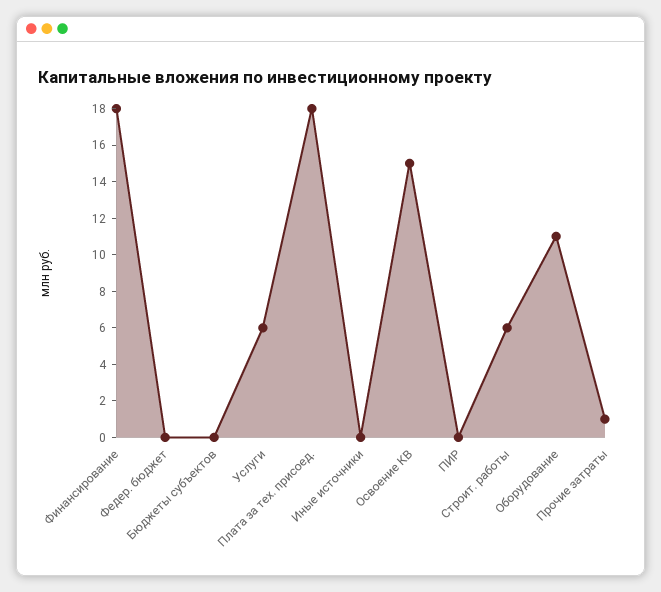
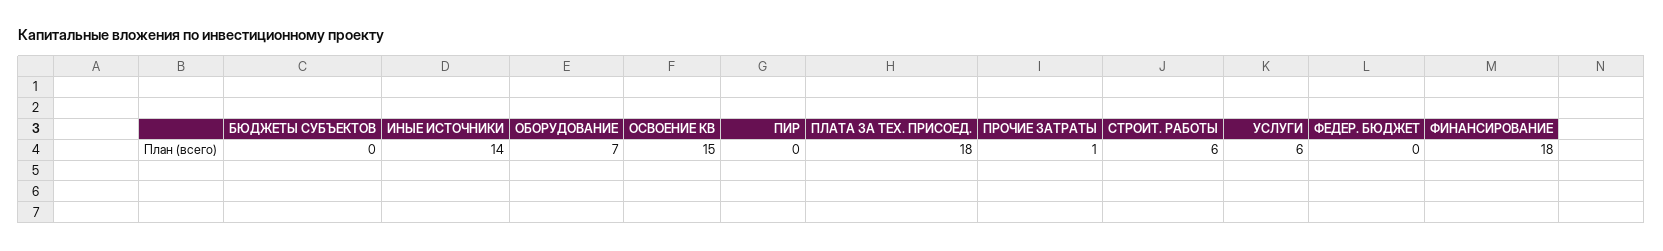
Иные источники: 0 -> 14
Оборудование: 11 -> 7

